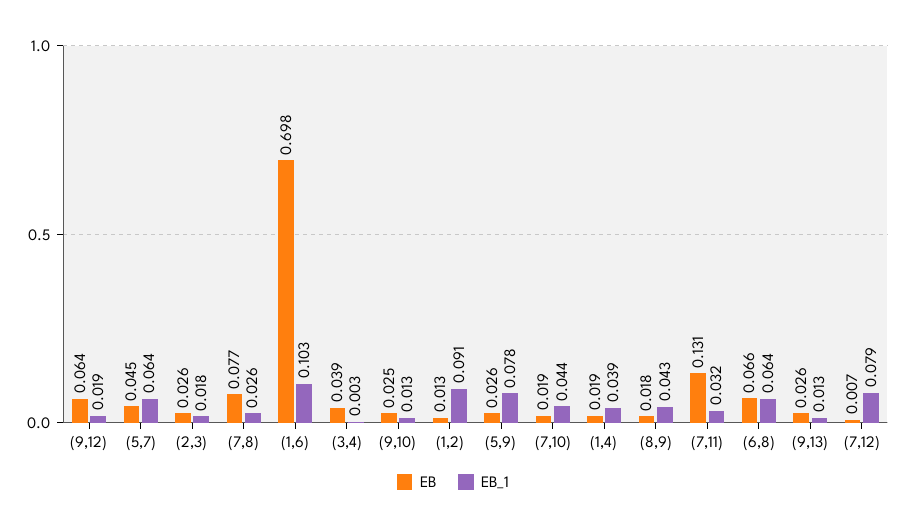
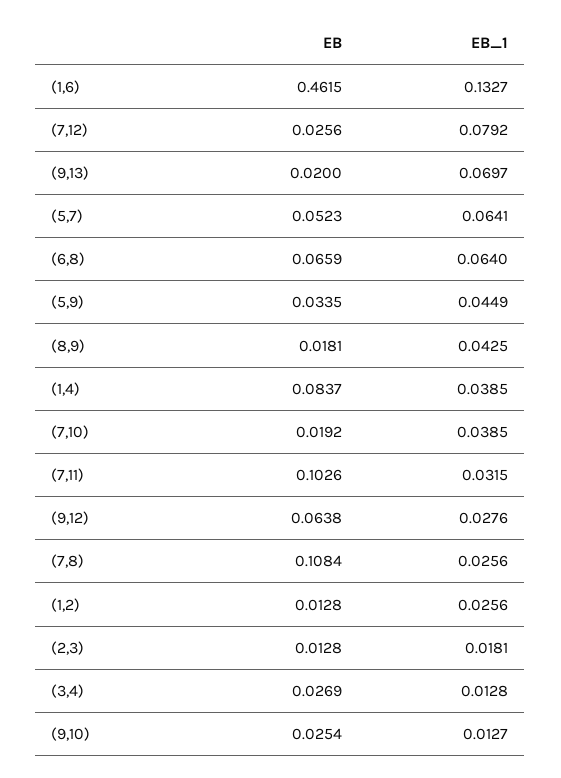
EB_1, (9,12): 0.019 -> 0.0276
EB, (5,7): 0.045 -> 0.0523
EB, (2,3): 0.026 -> 0.0128
EB, (7,8): 0.077 -> 0.1084
EB, (1,6): 0.698 -> 0.4615
EB_1, (1,6): 0.103 -> 0.1327
EB, (3,4): 0.039 -> 0.0269
EB_1, (3,4): 0.003 -> 0.0128
EB_1, (1,2): 0.091 -> 0.0256
EB, (5,9): 0.026 -> 0.0335
EB_1, (5,9): 0.078 -> 0.0449
EB_1, (7,10): 0.044 -> 0.0385
EB, (1,4): 0.019 -> 0.0837
EB, (7,11): 0.131 -> 0.1026
EB, (9,13): 0.026 -> 0.02
EB_1, (9,13): 0.013 -> 0.0697
EB, (7,12): 0.007 -> 0.0256

